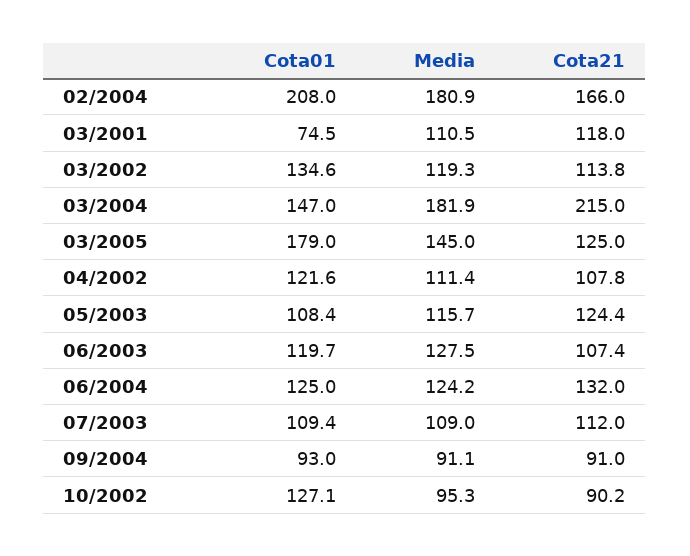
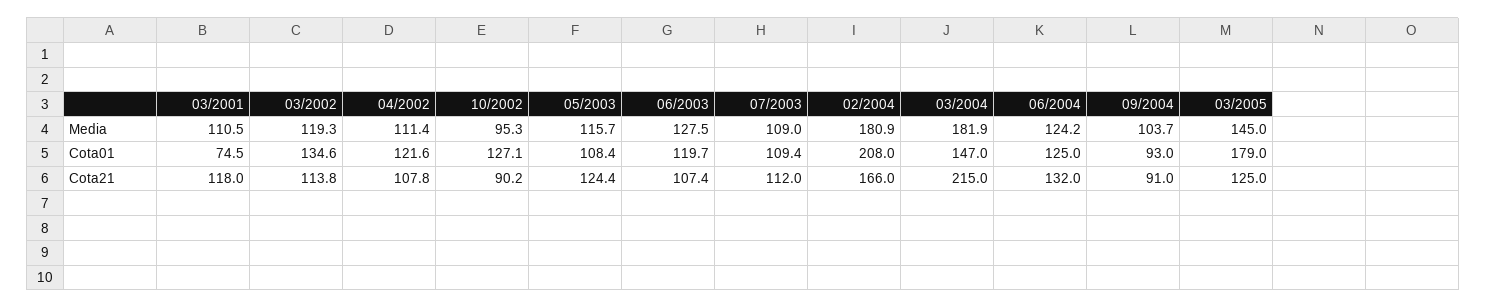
Media, 09/2004: 91.1 -> 103.7

